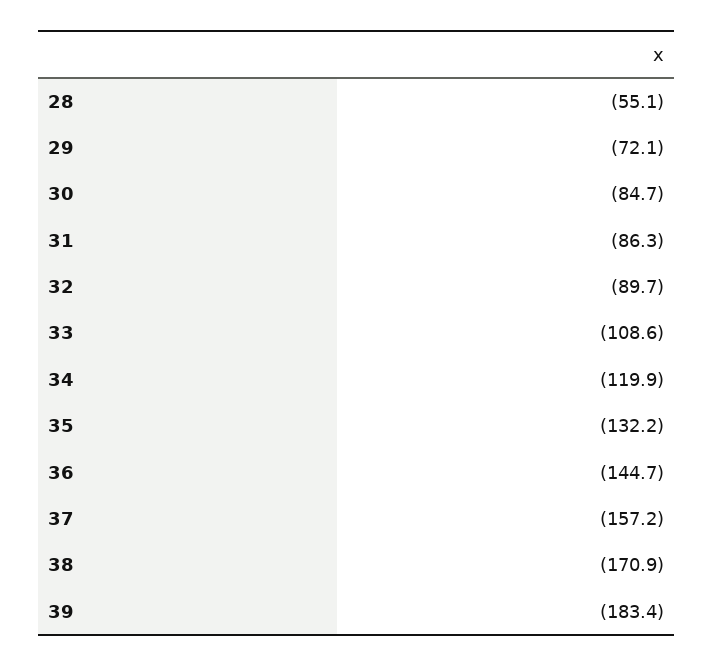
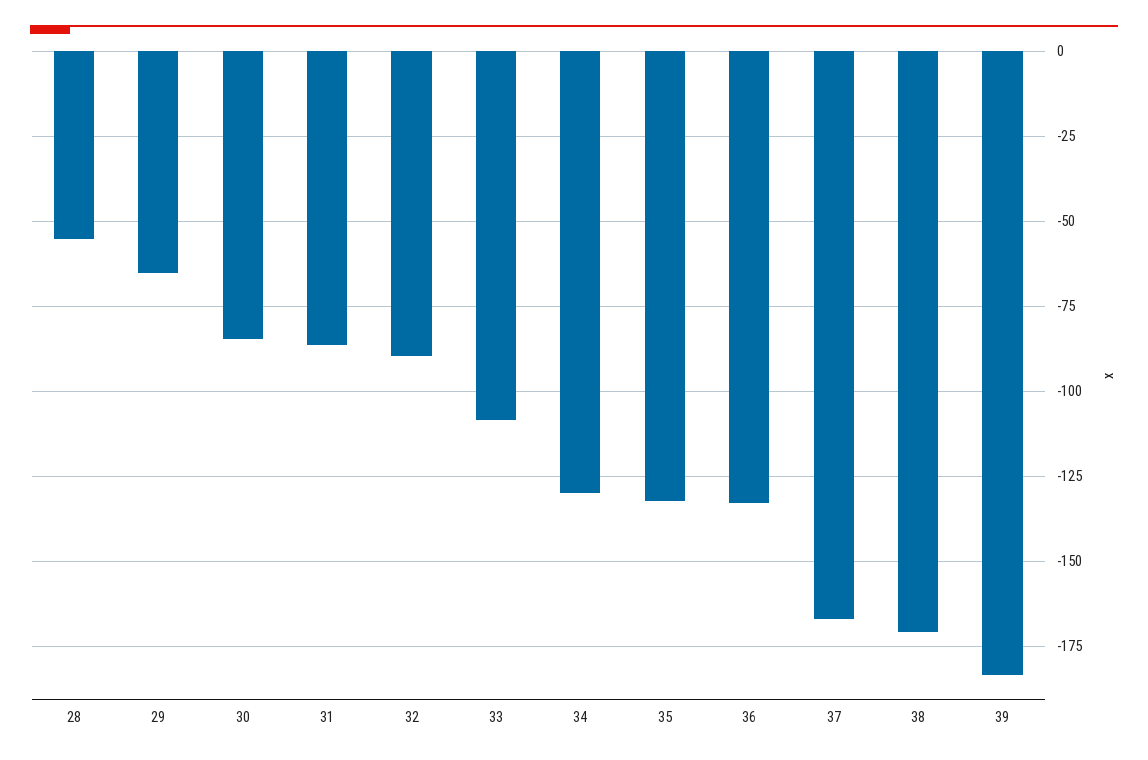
29: -72.1 -> -65
34: -119.9 -> -130
36: -144.7 -> -132.5
37: -157.2 -> -167.5

